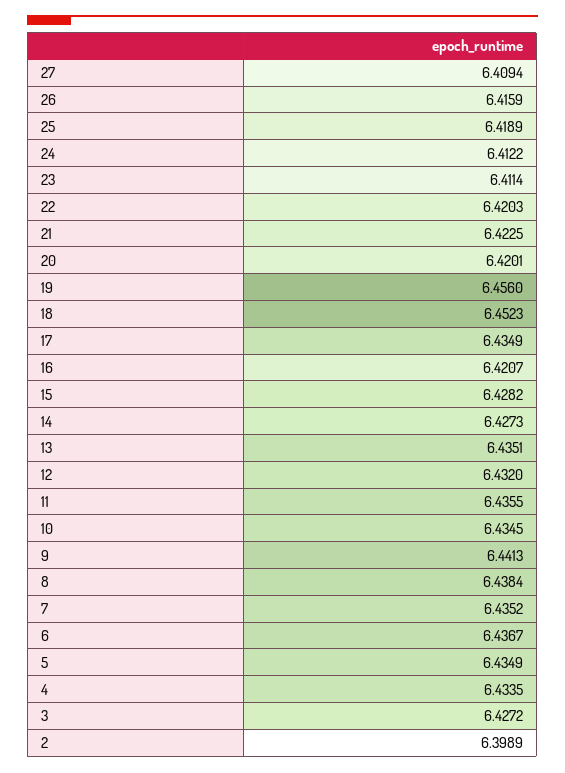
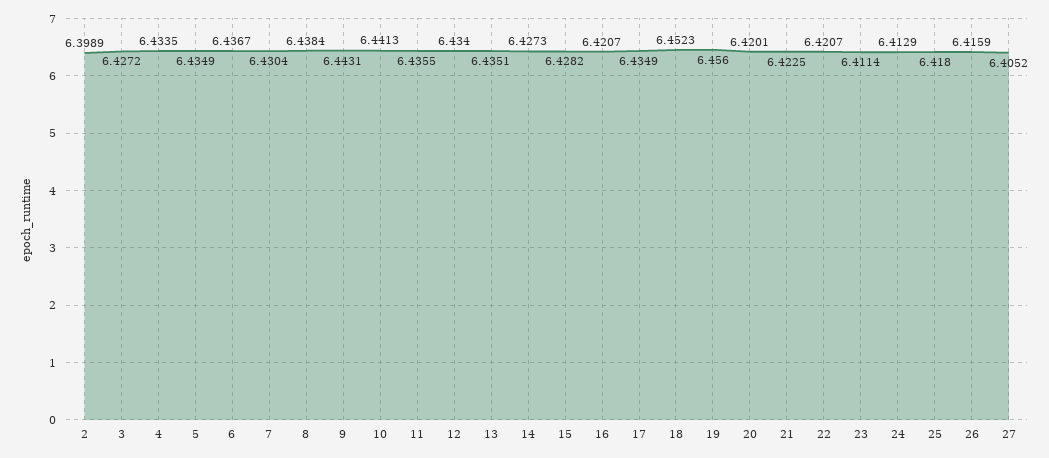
27: 6.4094 -> 6.4052
25: 6.4189 -> 6.418
24: 6.4122 -> 6.4129
22: 6.4203 -> 6.4207
12: 6.432 -> 6.434
10: 6.4345 -> 6.4413
9: 6.4413 -> 6.4431
7: 6.4352 -> 6.4304

